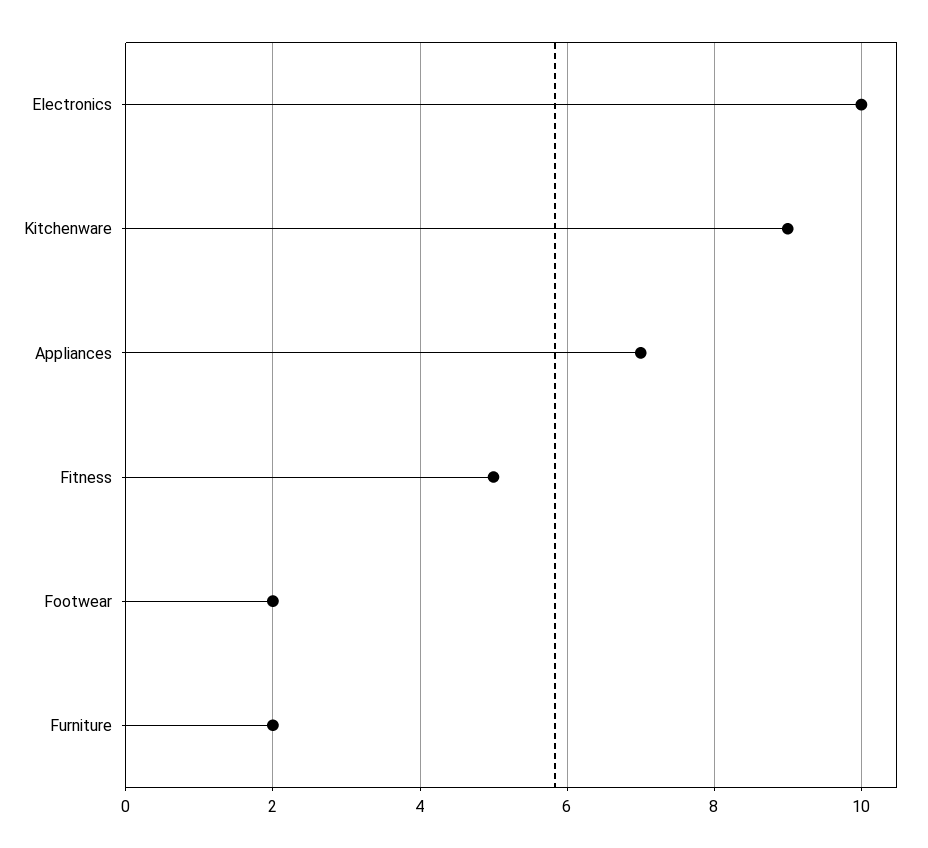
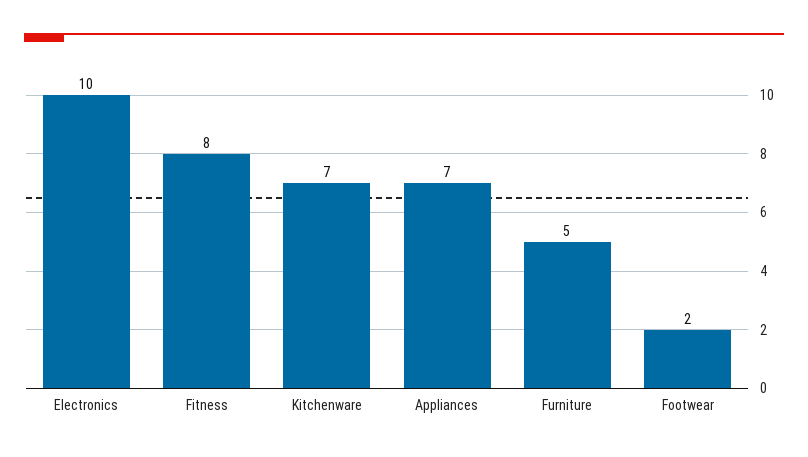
Kitchenware: 9 -> 7
Fitness: 5 -> 8
Furniture: 2 -> 5

